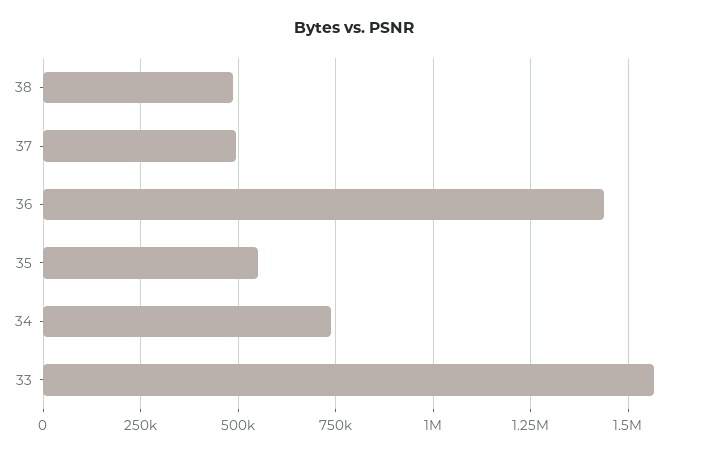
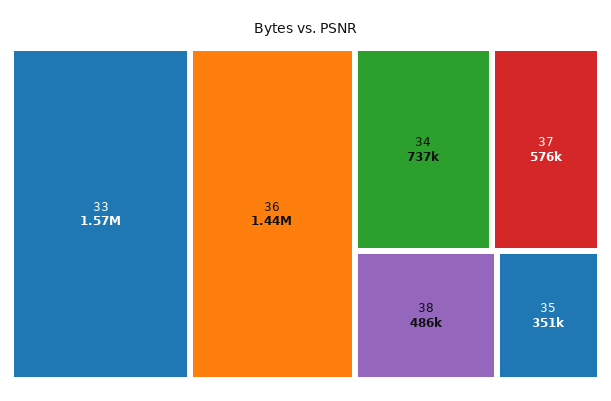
37: 500000 -> 576000
35: 550000 -> 351000

